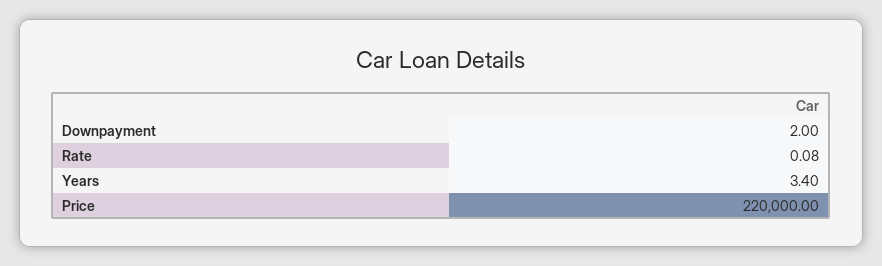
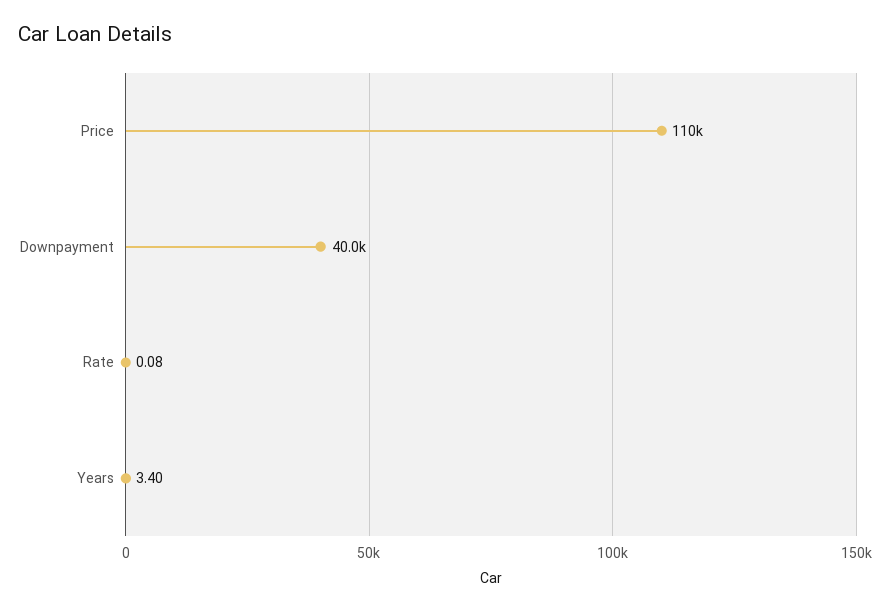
Downpayment: 2 -> 40000
Price: 220000 -> 110000

